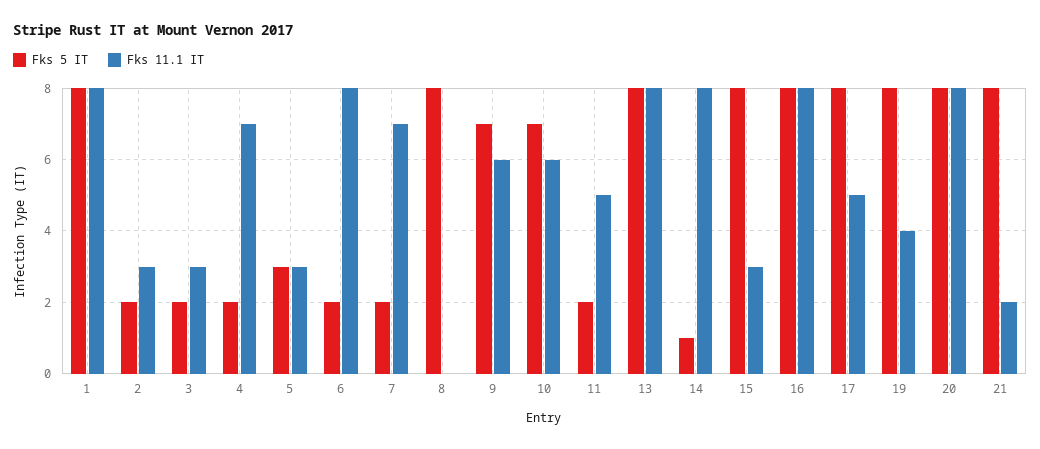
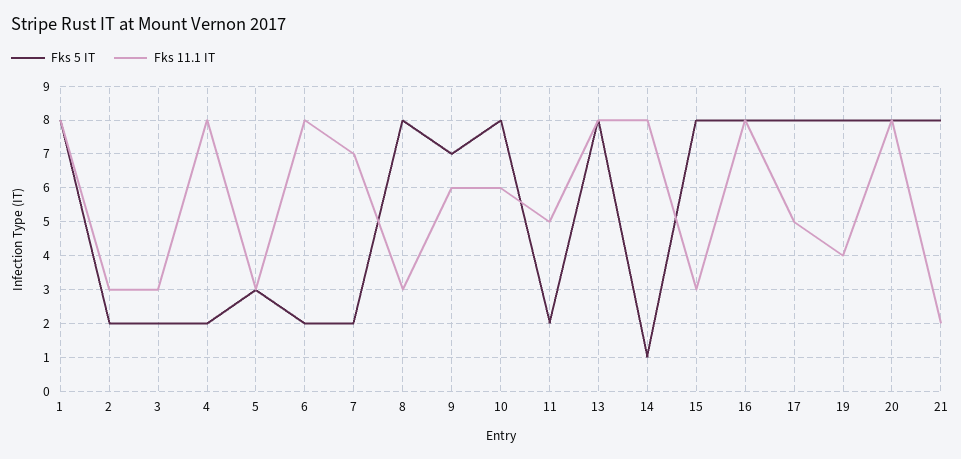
Fks 11.1 IT, 4: 7 -> 8
Fks 11.1 IT, 8: 0 -> 3
Fks 5 IT, 10: 7 -> 8

